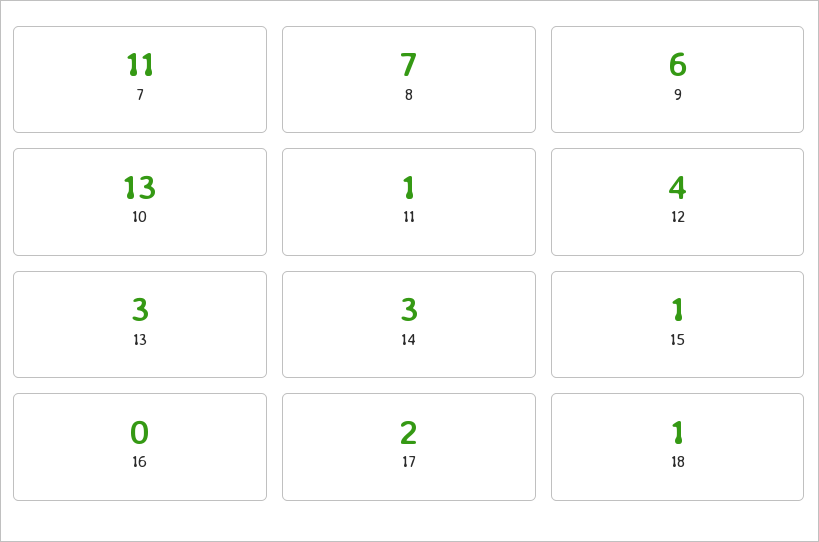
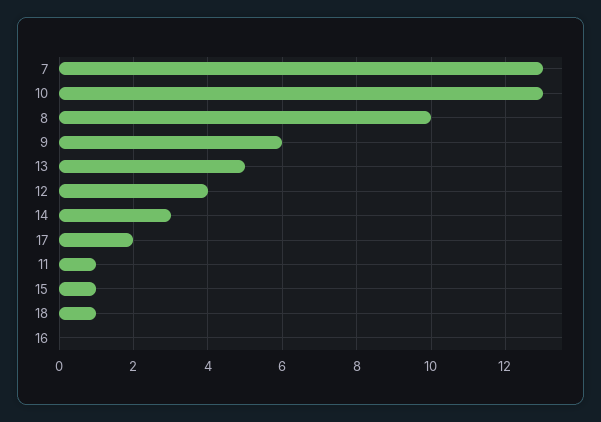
7: 11 -> 13
8: 7 -> 10
13: 3 -> 5

